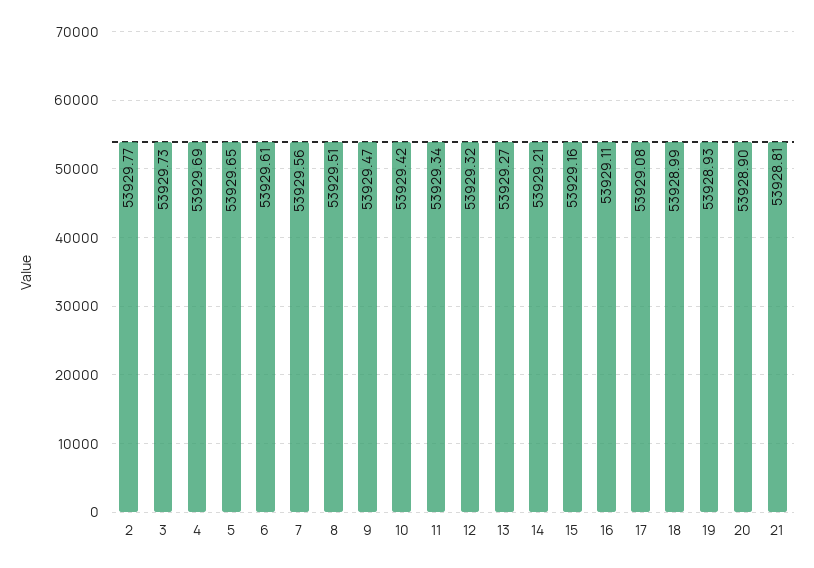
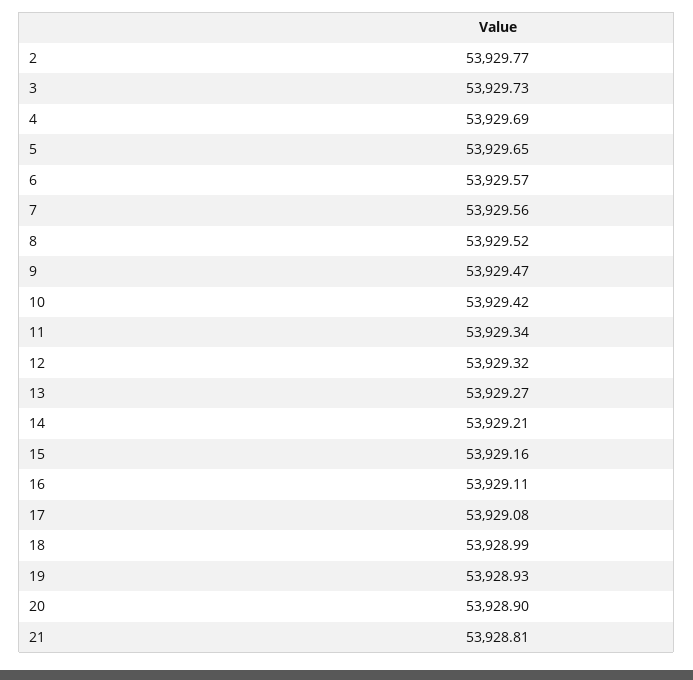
6: 53929.61 -> 53929.57
8: 53929.51 -> 53929.52

